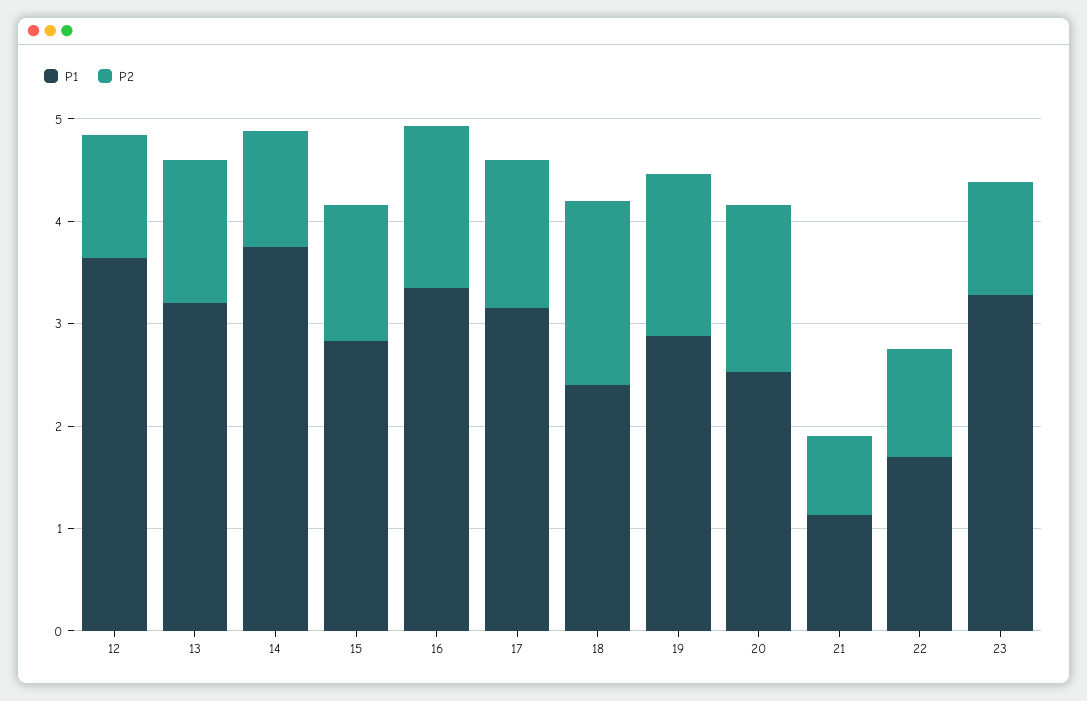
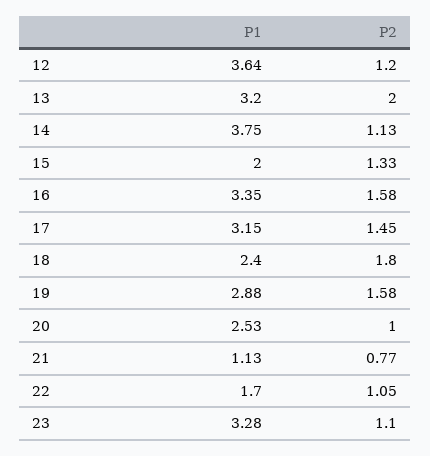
P2, 13: 1.4 -> 2
P1, 15: 2.8 -> 2
P2, 20: 1.6 -> 1

